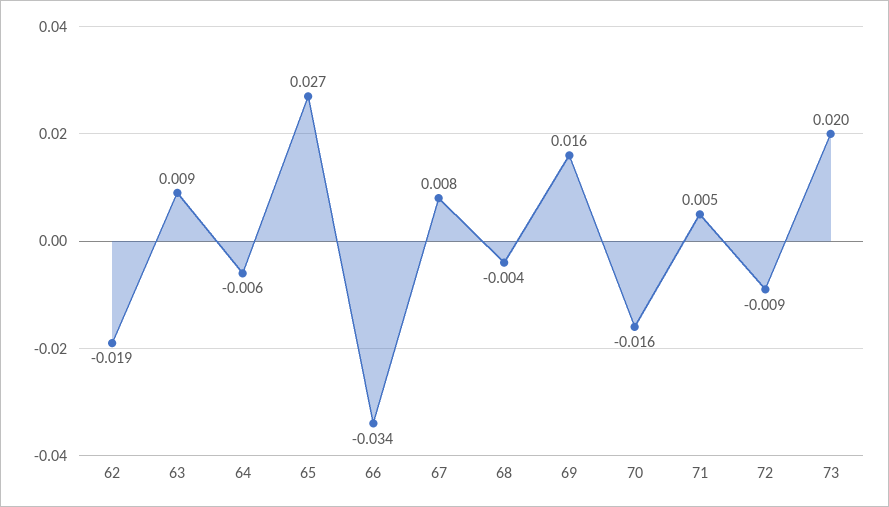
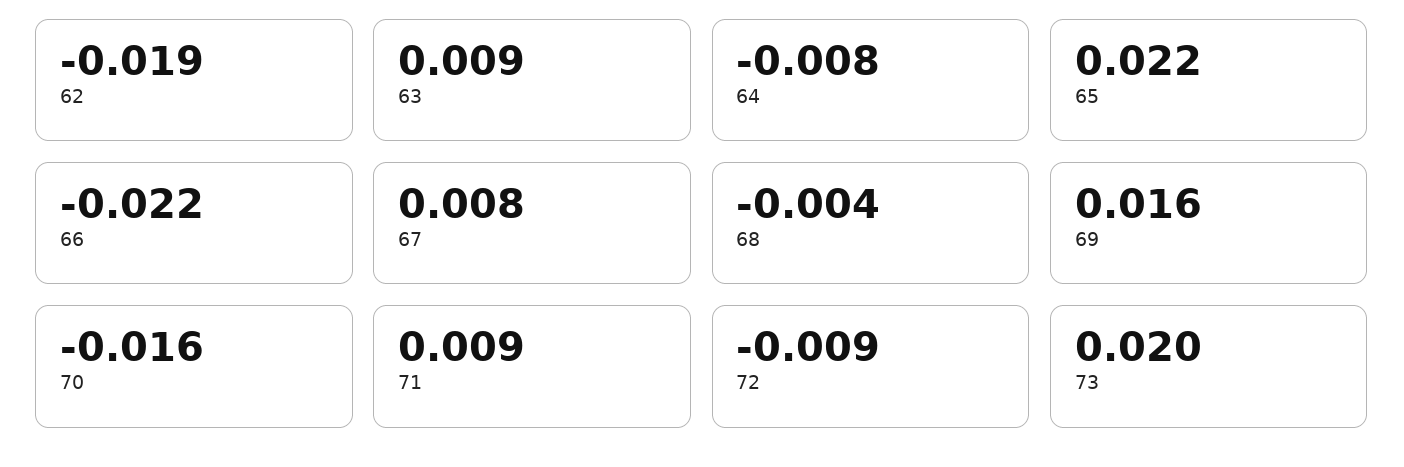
64: -0.006 -> -0.008
65: 0.027 -> 0.022
66: -0.034 -> -0.022
71: 0.005 -> 0.009

